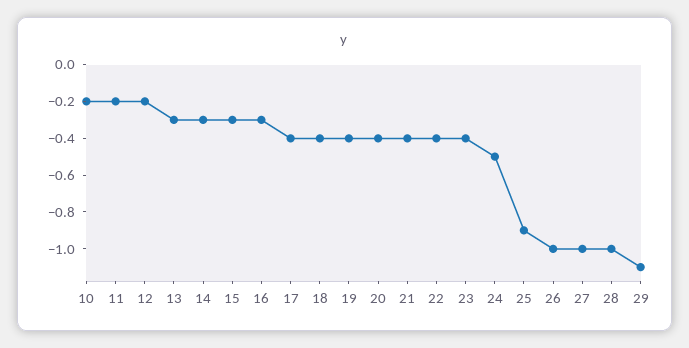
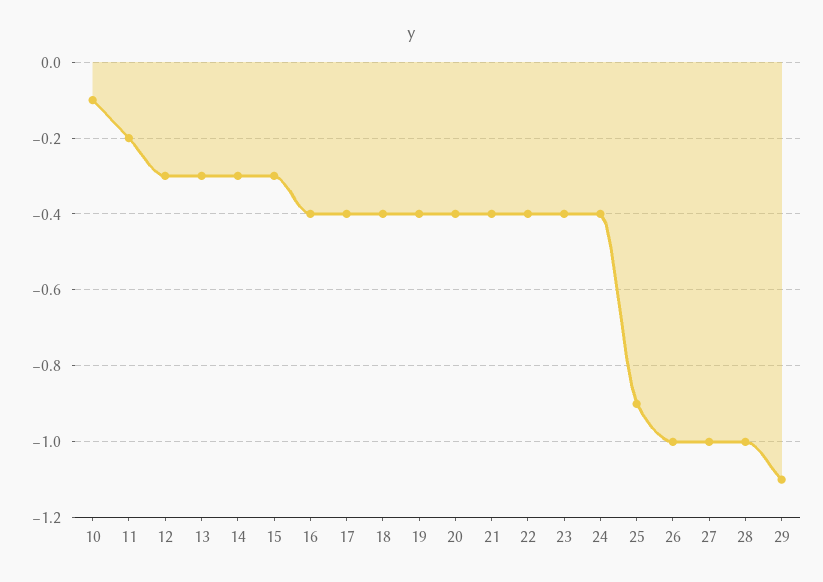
10: -0.2 -> -0.1
12: -0.2 -> -0.3
16: -0.3 -> -0.4
24: -0.5 -> -0.4

